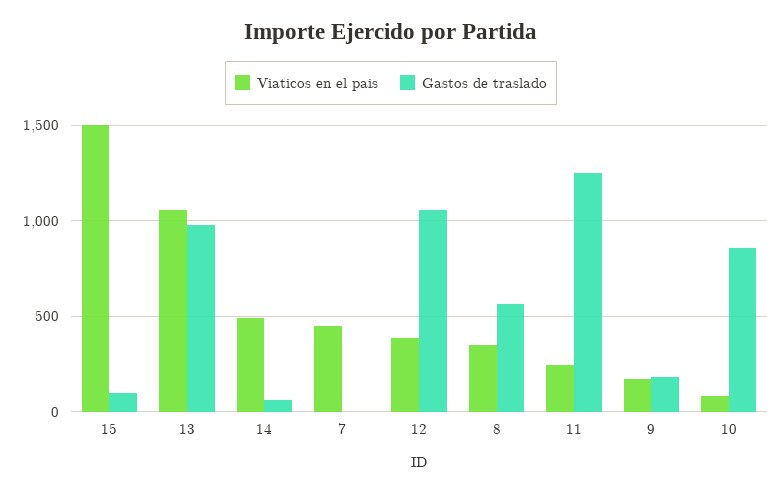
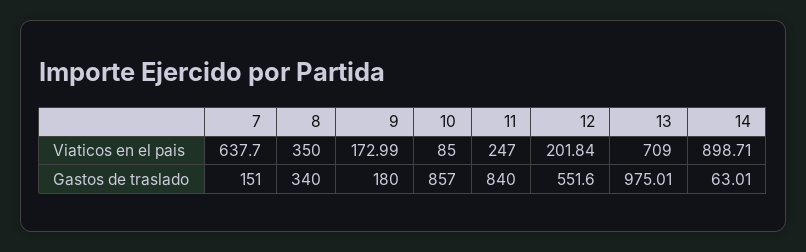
Viaticos en el pais, 15: 1500 -> none
Gastos de traslado, 15: 100 -> none
Viaticos en el pais, 13: 1050 -> 709
Viaticos en el pais, 14: 500 -> 898.71
Viaticos en el pais, 7: 450 -> 637.7
Gastos de traslado, 7: 0 -> 151
Viaticos en el pais, 12: 400 -> 201.84
Gastos de traslado, 12: 1050 -> 551.6
Gastos de traslado, 8: 550 -> 340
Gastos de traslado, 11: 1250 -> 840

